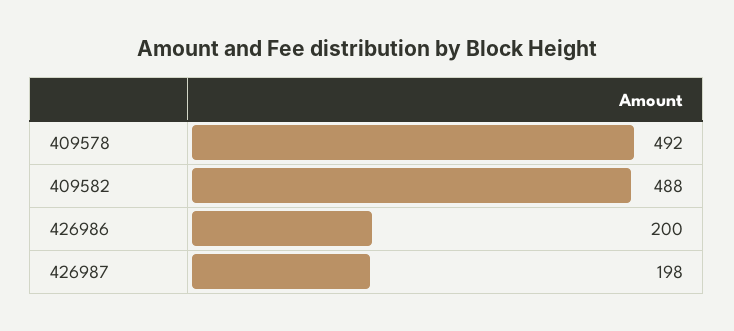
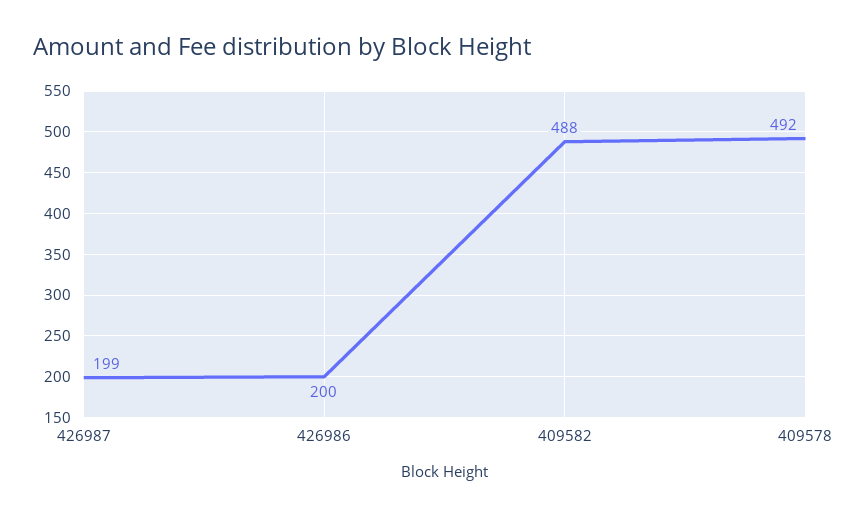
426987: 198 -> 199

